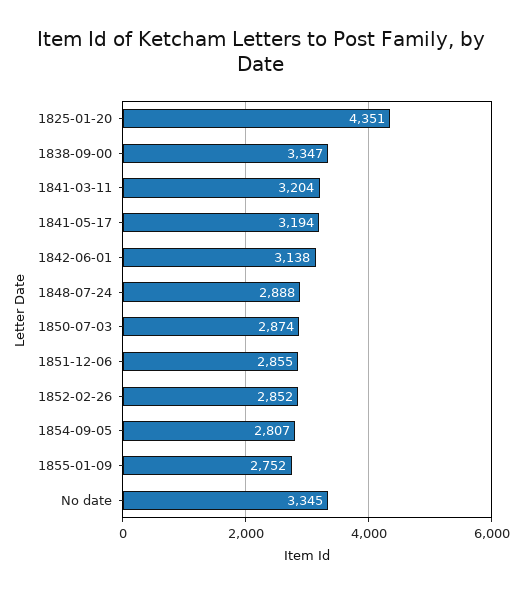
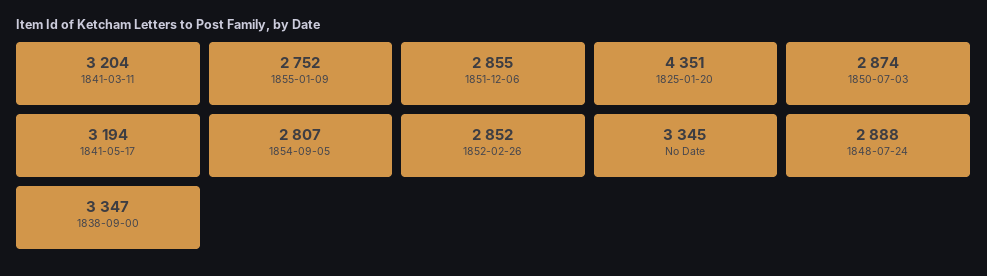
1842-06-01: 3138 -> none

